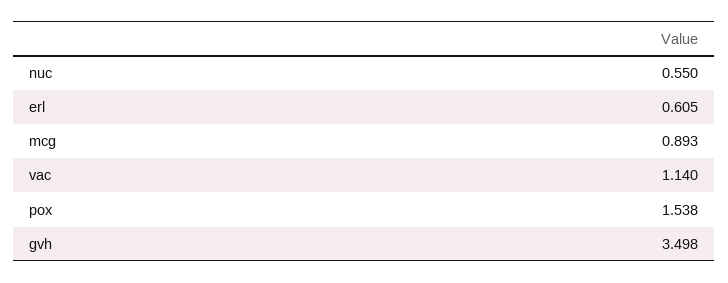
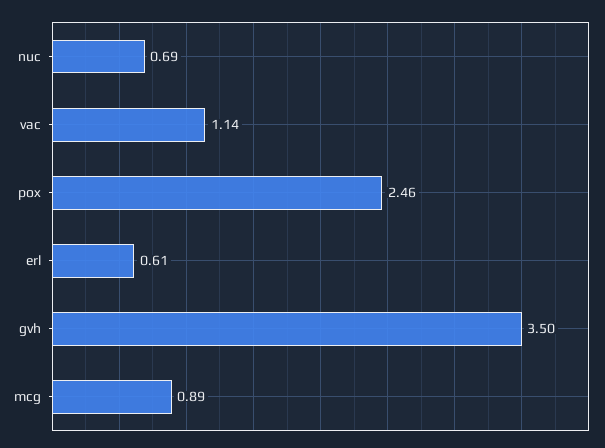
nuc: 0.55 -> 0.69
pox: 1.538 -> 2.46

